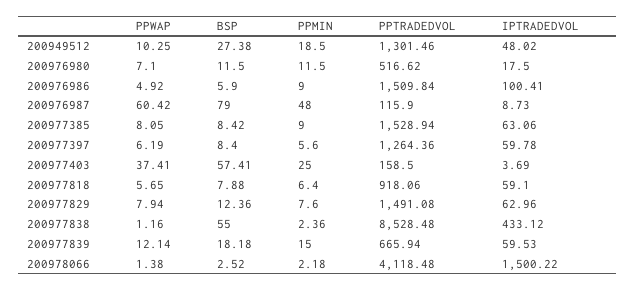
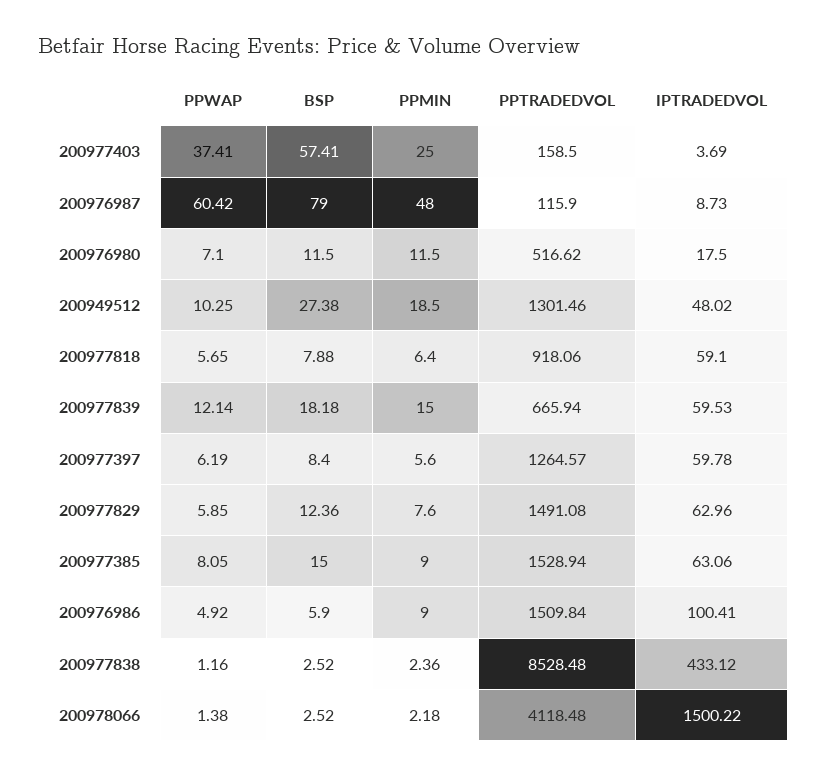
BSP, 200977385: 8.42 -> 15
PPTRADEDVOL, 200977397: 1264.36 -> 1264.57
PPWAP, 200977829: 7.94 -> 5.85
BSP, 200977838: 55 -> 2.52

